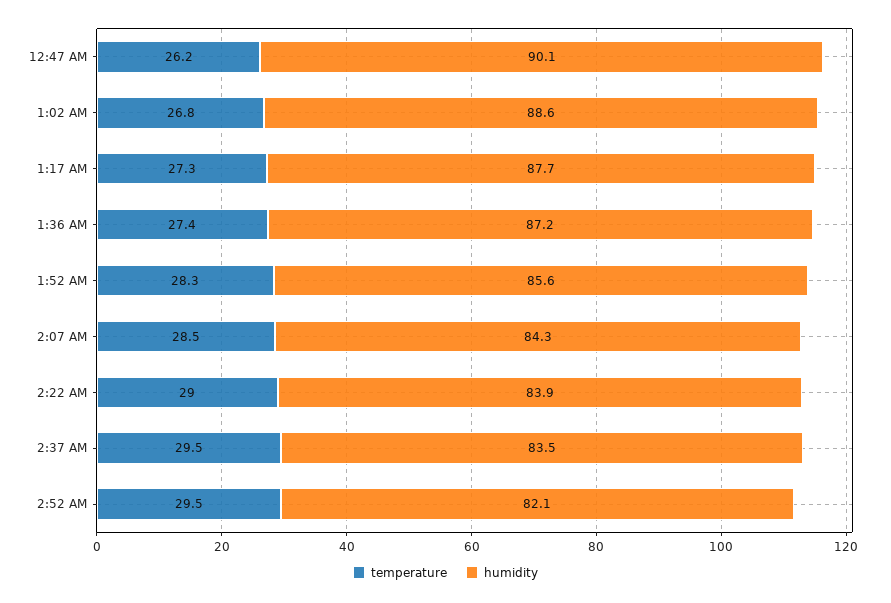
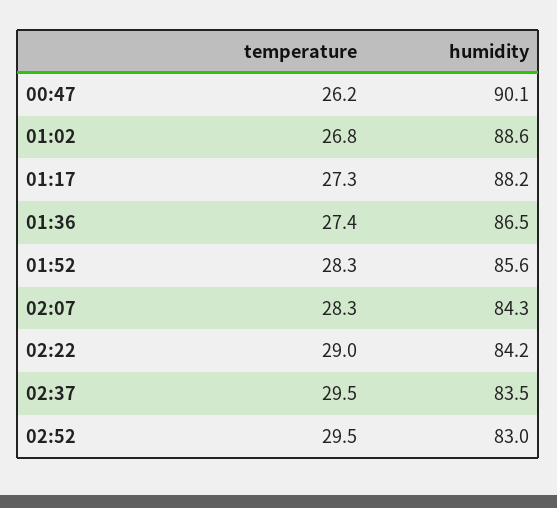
humidity, 1:17 AM: 87.7 -> 88.2
humidity, 1:36 AM: 87.2 -> 86.5
temperature, 2:07 AM: 28.5 -> 28.3
humidity, 2:22 AM: 83.9 -> 84.2
humidity, 2:52 AM: 82.1 -> 83

